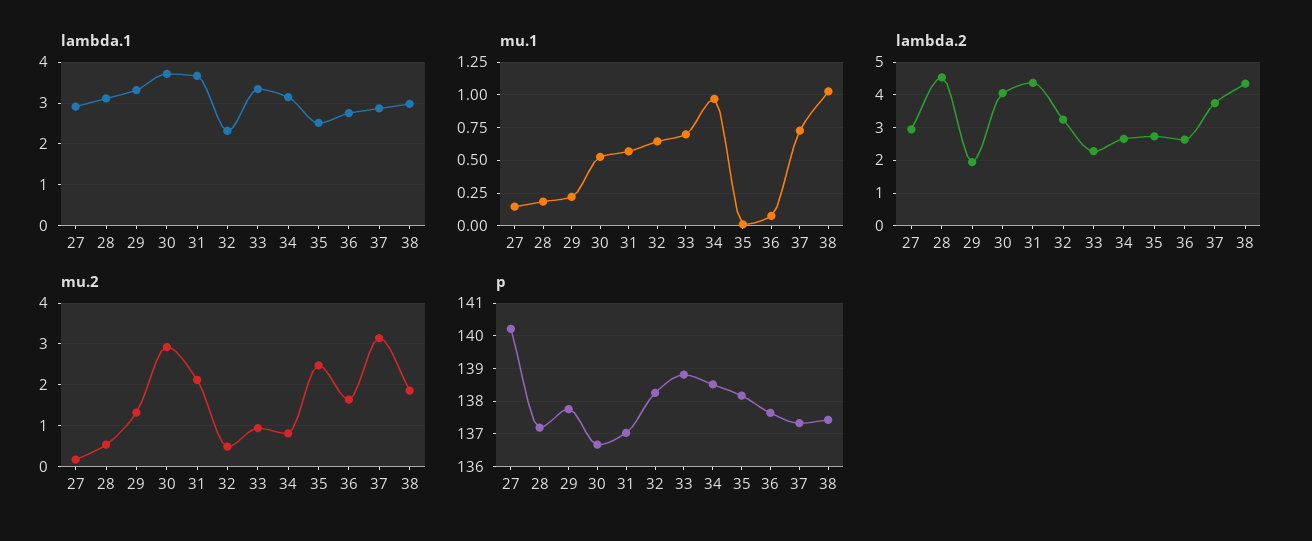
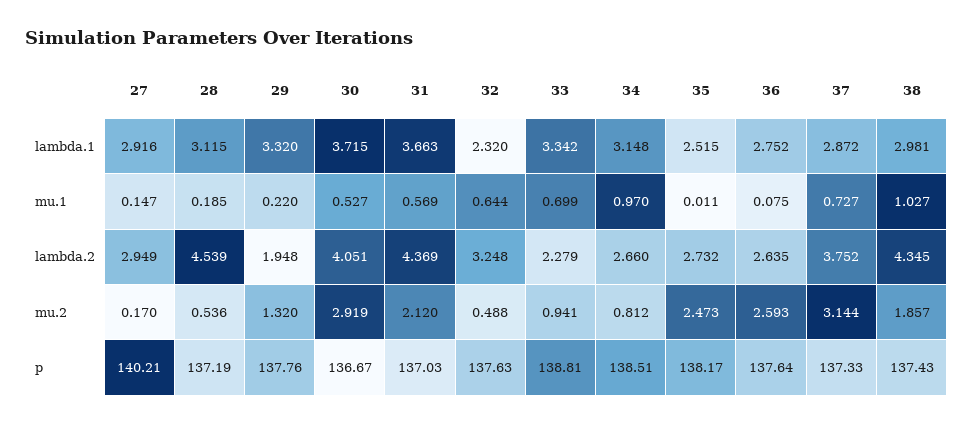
mu.2, 36: 1.6 -> 2.593
p, 32: 138.2 -> 137.63

